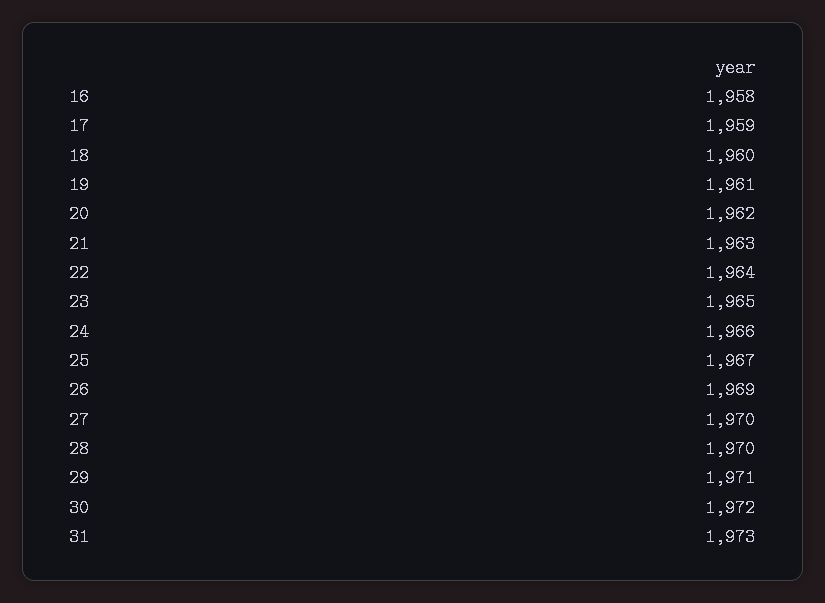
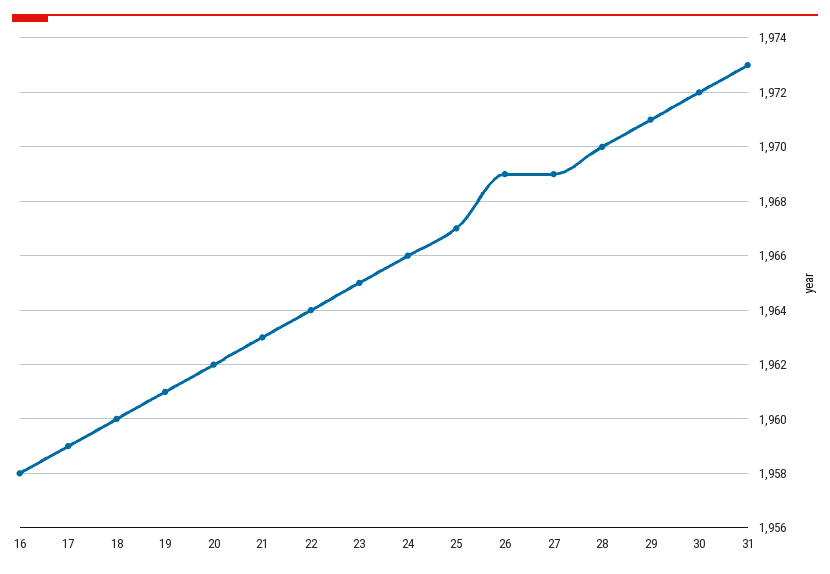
27: 1970 -> 1969

